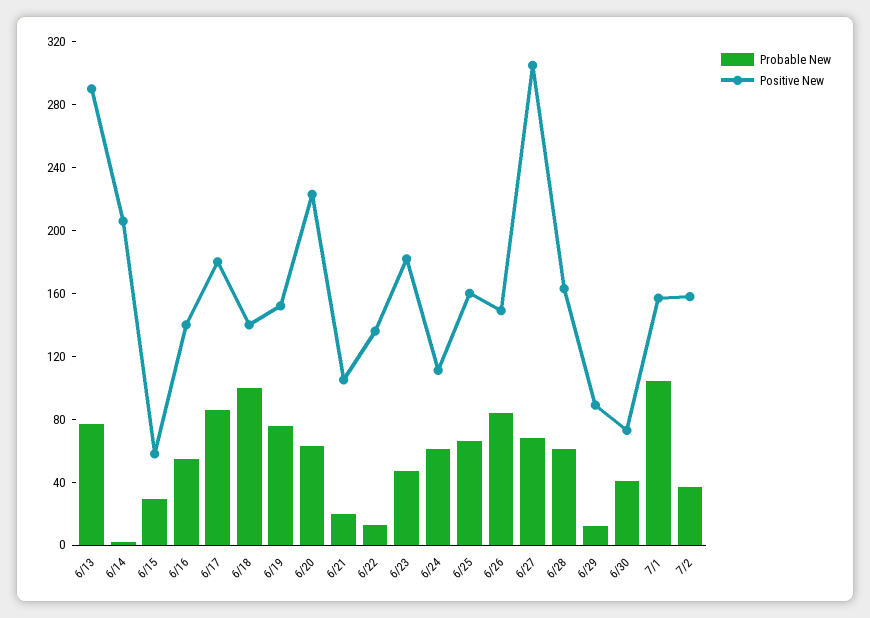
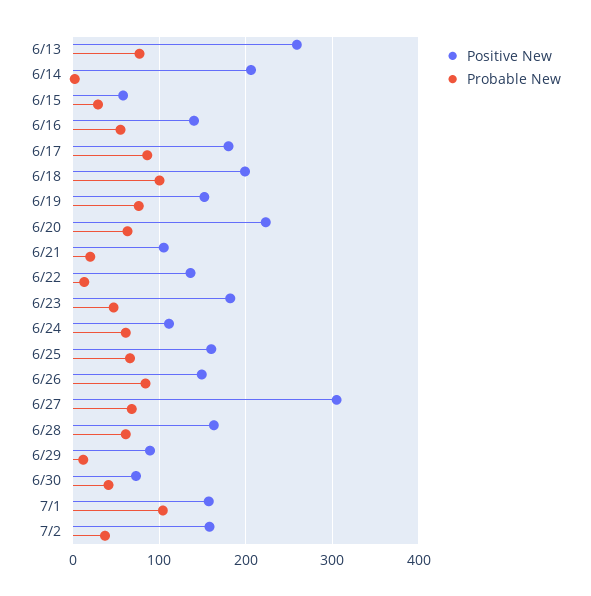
Positive New, 6/13: 290 -> 260
Positive New, 6/18: 140 -> 200

